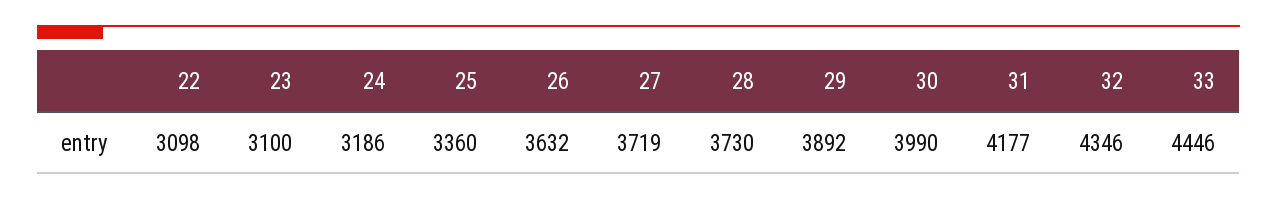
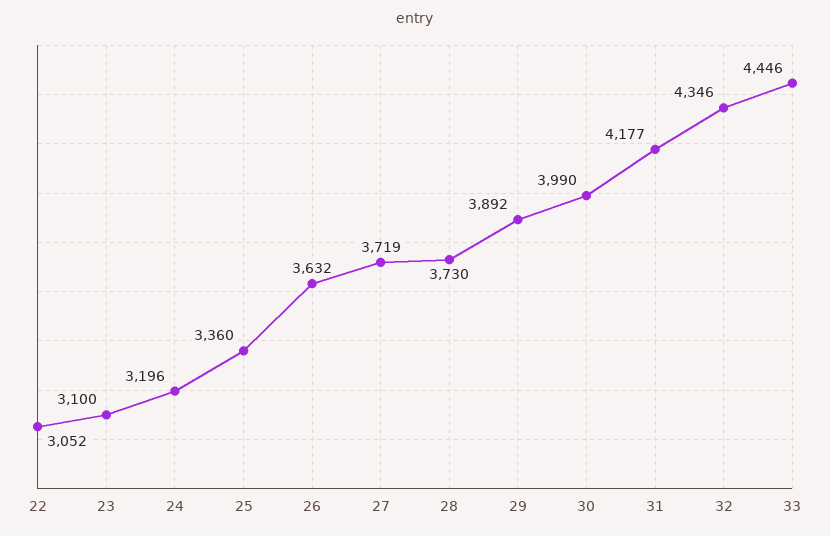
22: 3098 -> 3052
24: 3186 -> 3196

